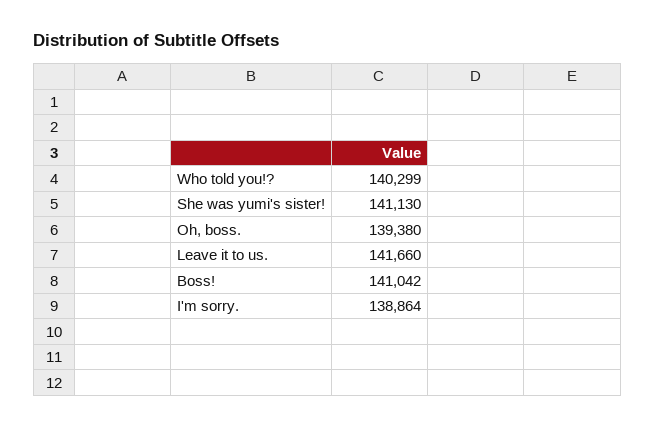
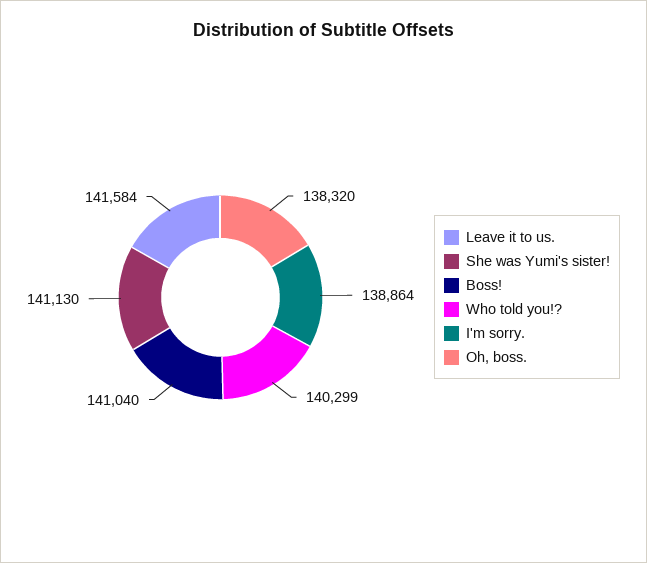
Oh, boss.: 139380 -> 138320
Leave it to us.: 141660 -> 141584
Boss!: 141042 -> 141040

